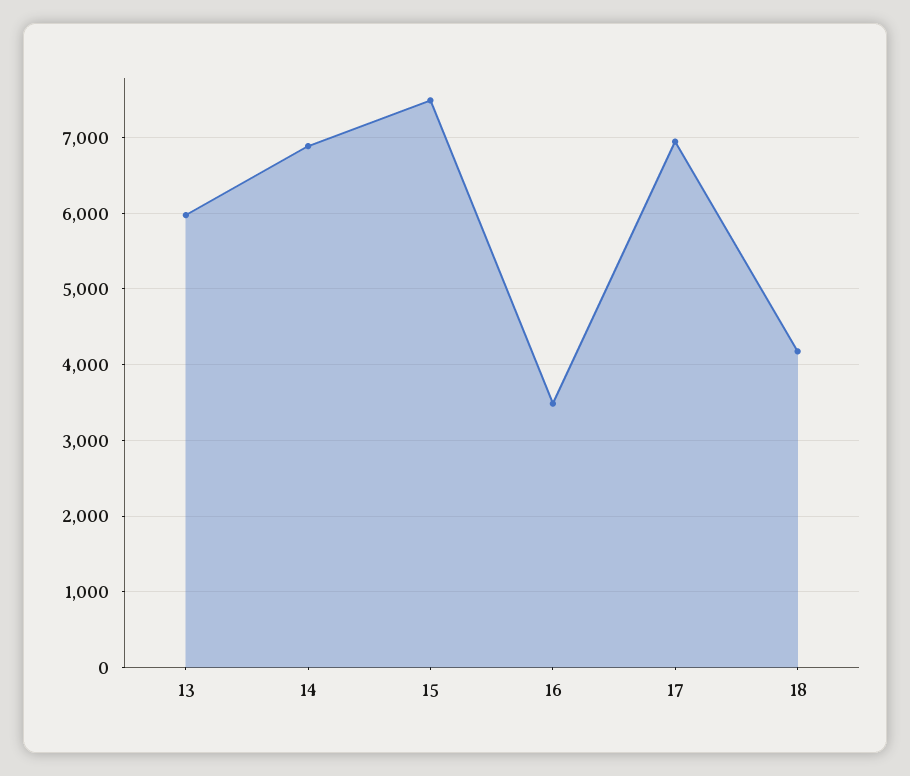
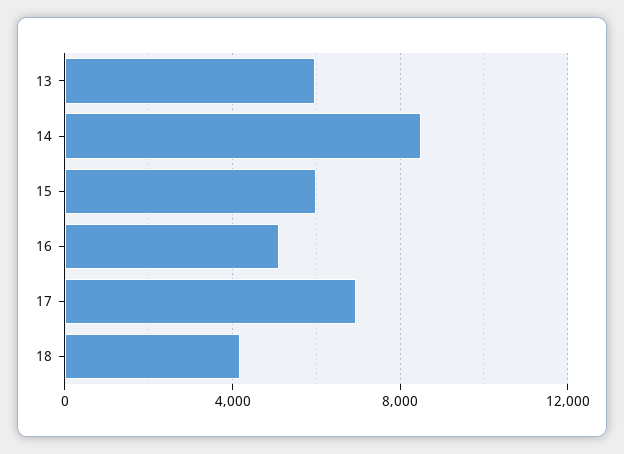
14: 6900 -> 8500
15: 7500 -> 6000
16: 3500 -> 5000

